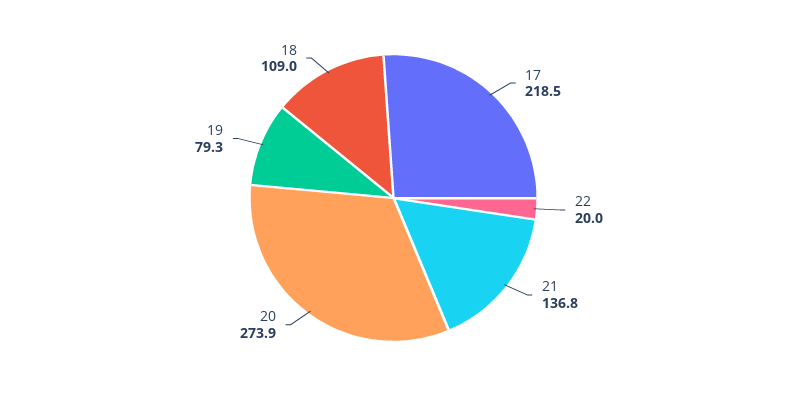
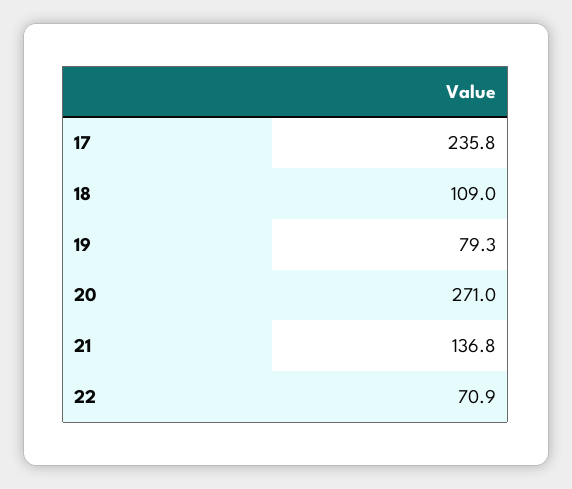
17: 218.5 -> 235.8
22: 20 -> 70.9
20: 273.9 -> 271

